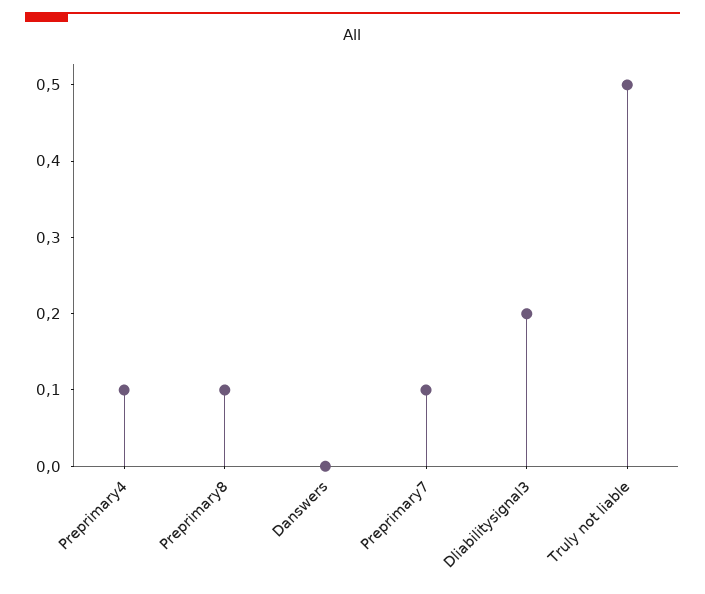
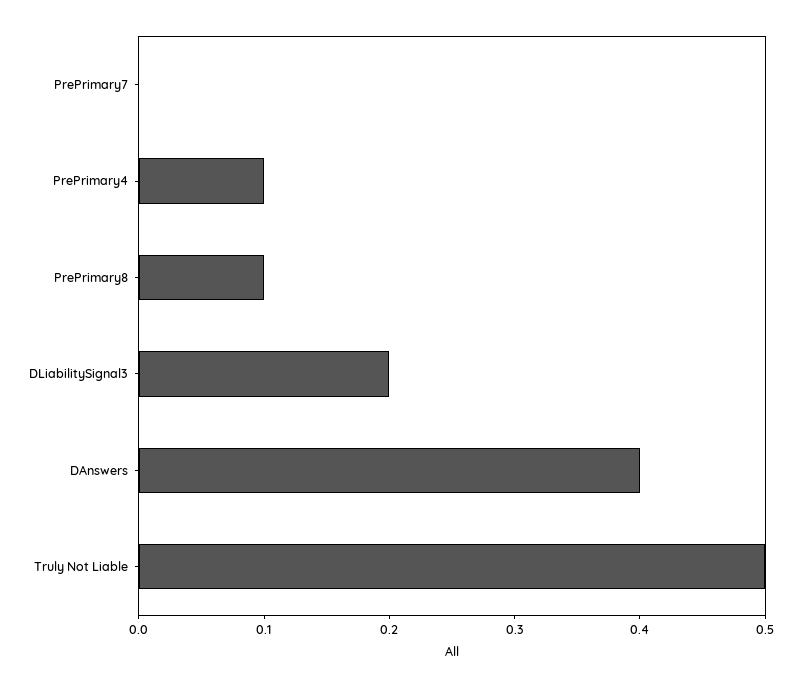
Danswers: 0 -> 0.4
Preprimary7: 0.1 -> 0

